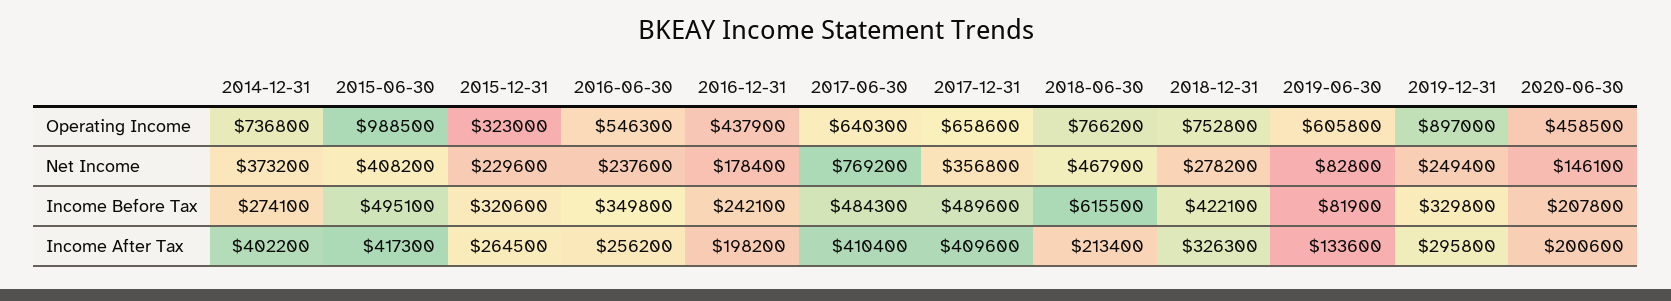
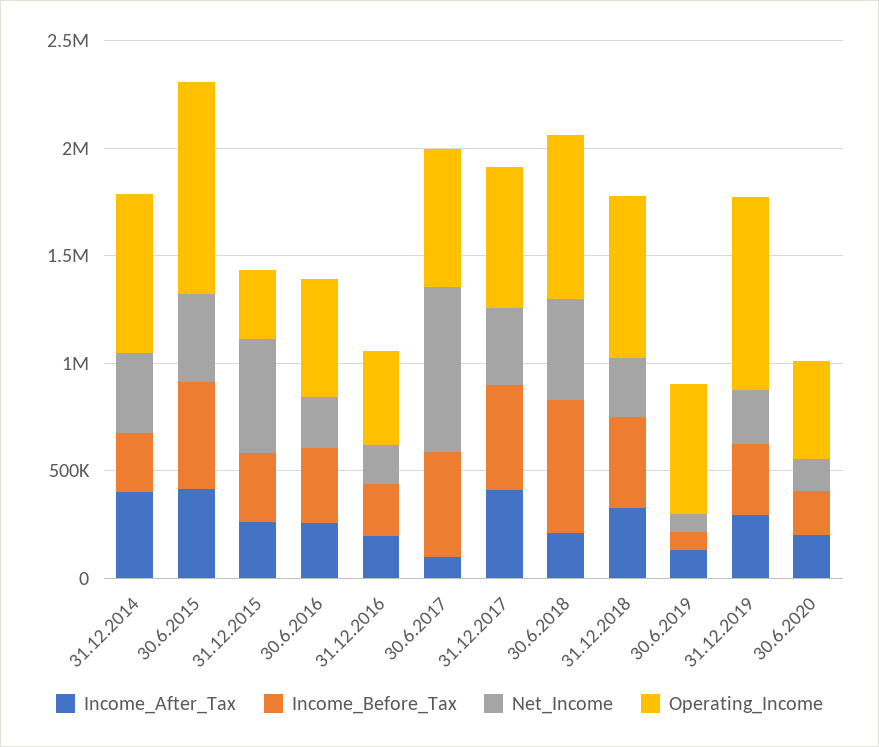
Net Income, 2015-12-31: 229600 -> 500000
Income After Tax, 2017-06-30: 410400 -> 100000

